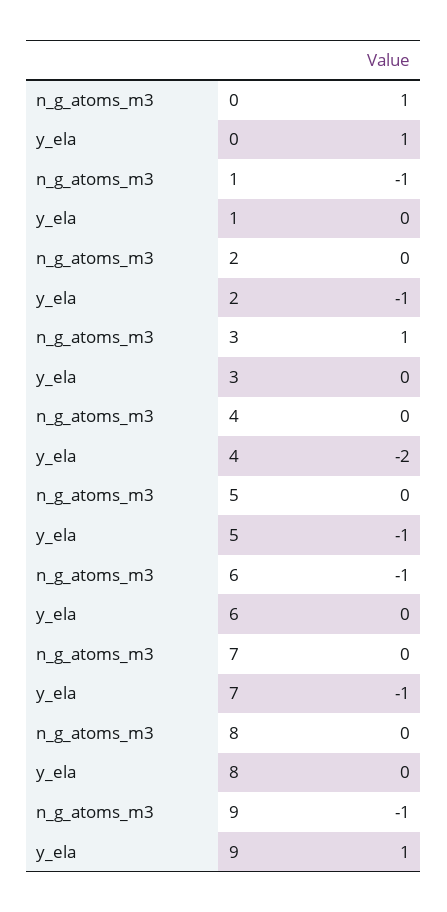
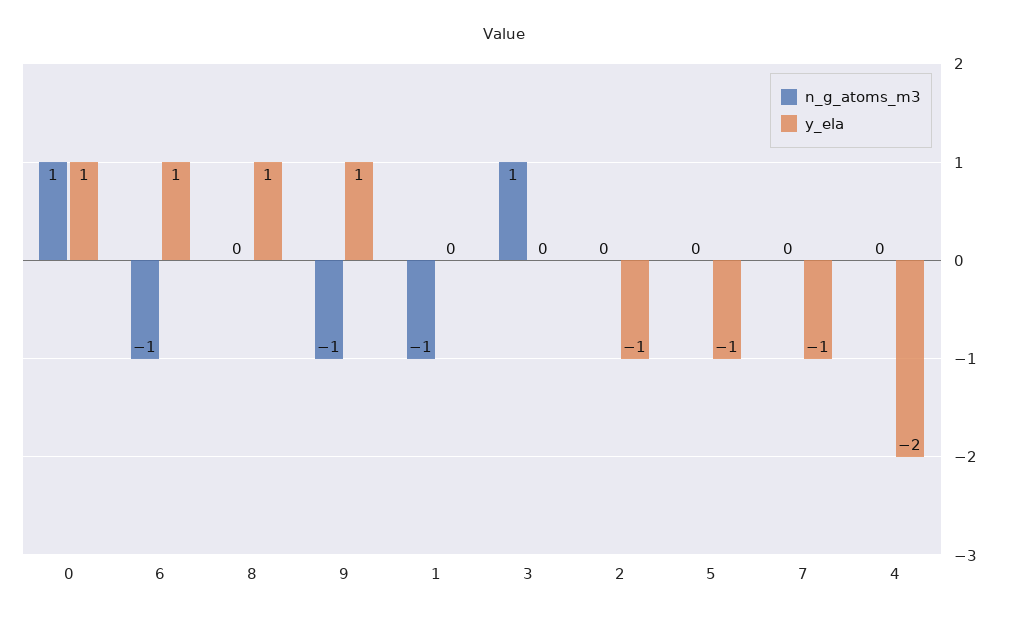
y_ela, 6: 0 -> 1
y_ela, 8: 0 -> 1

